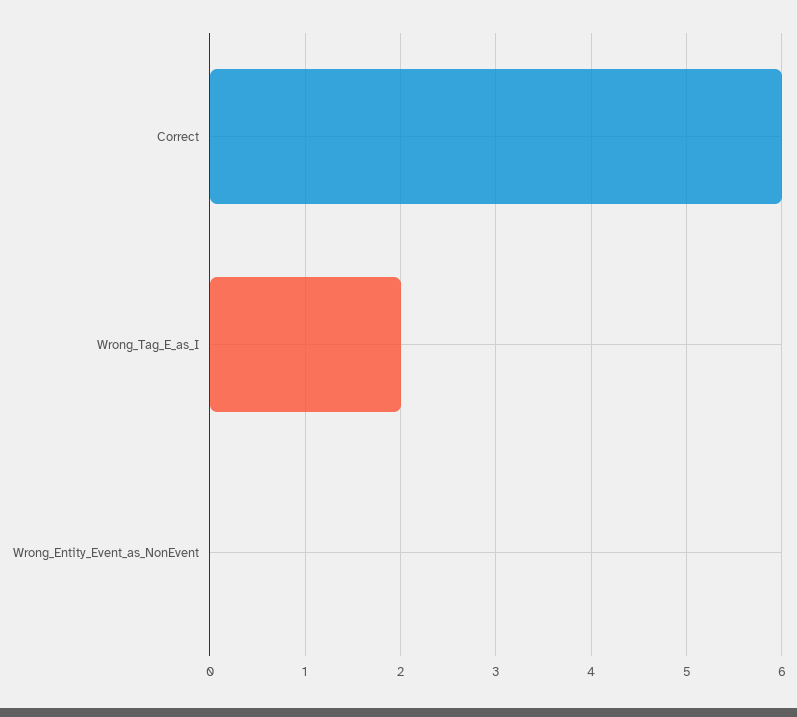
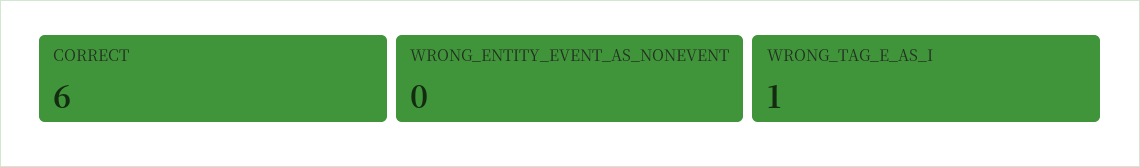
Wrong_Tag_E_as_I: 2 -> 1

